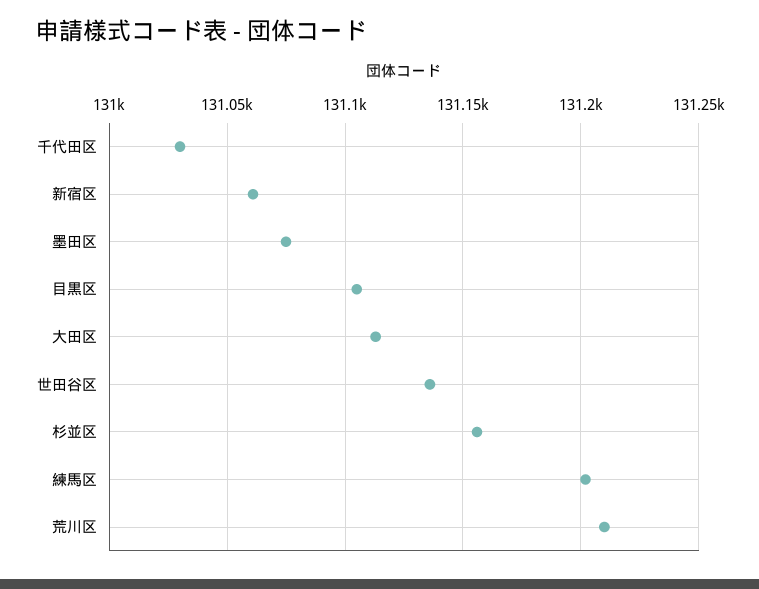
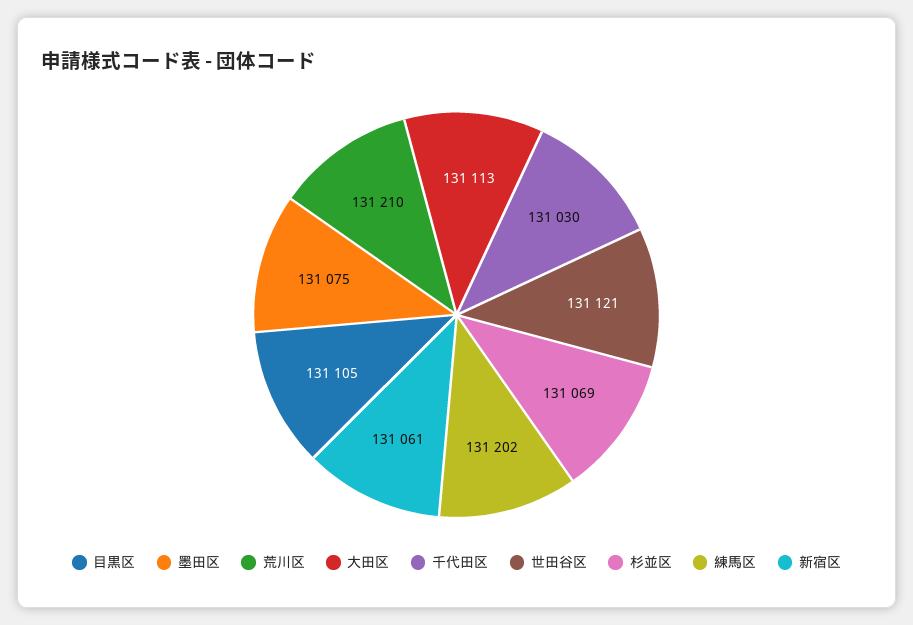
世田谷区: 131135 -> 131121
杉並区: 131155 -> 131069

